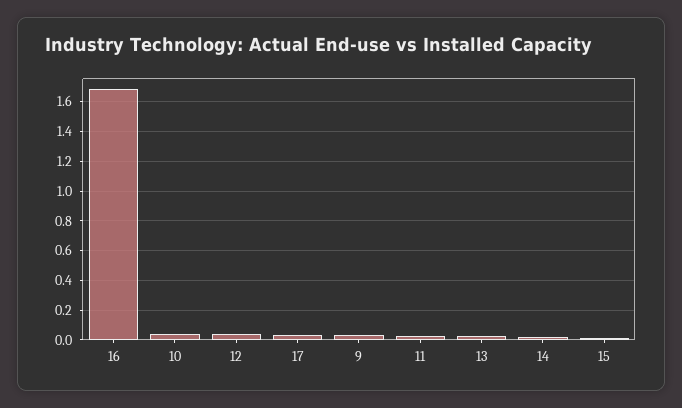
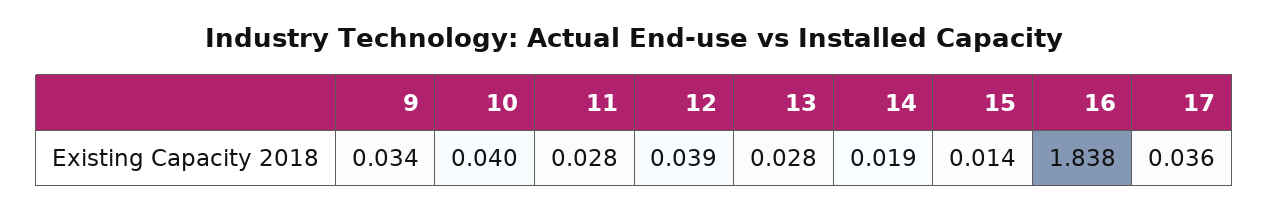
16: 1.7 -> 1.838

